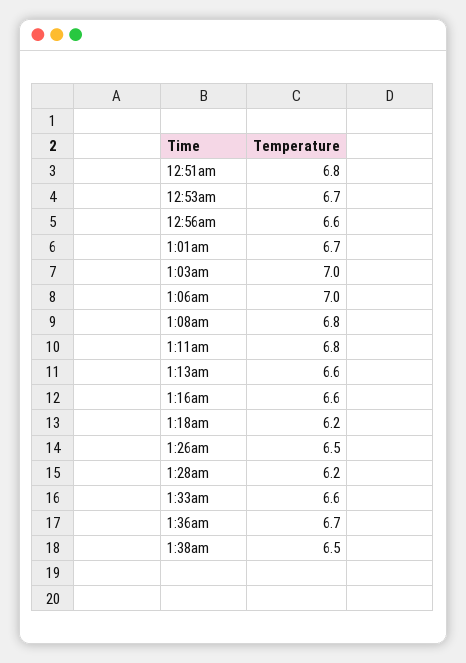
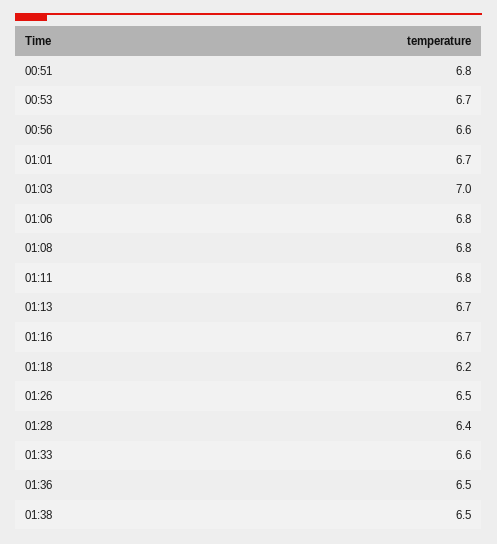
1:06am: 7 -> 6.8
1:13am: 6.6 -> 6.7
1:16am: 6.6 -> 6.7
1:28am: 6.2 -> 6.4
1:36am: 6.7 -> 6.5

